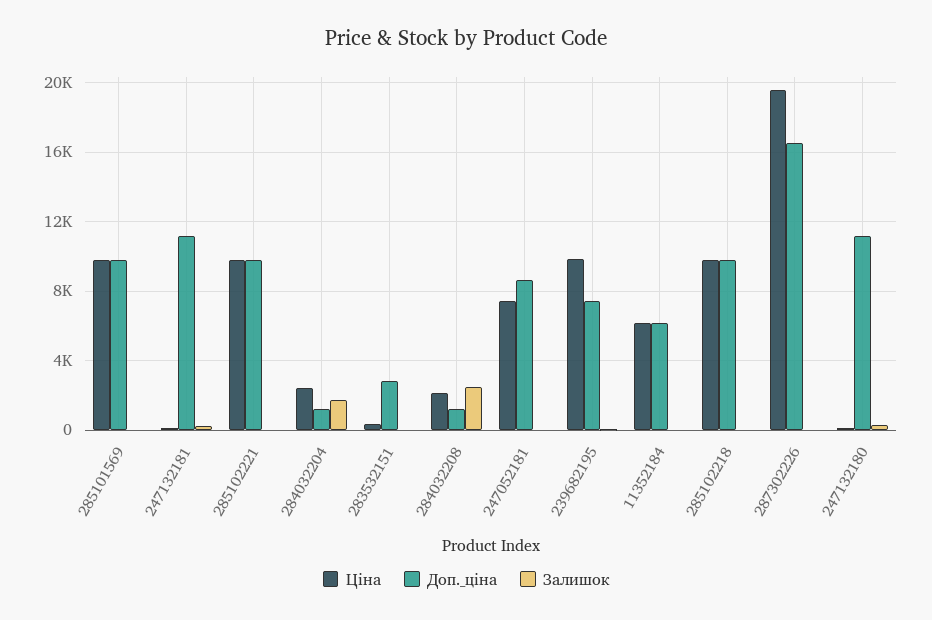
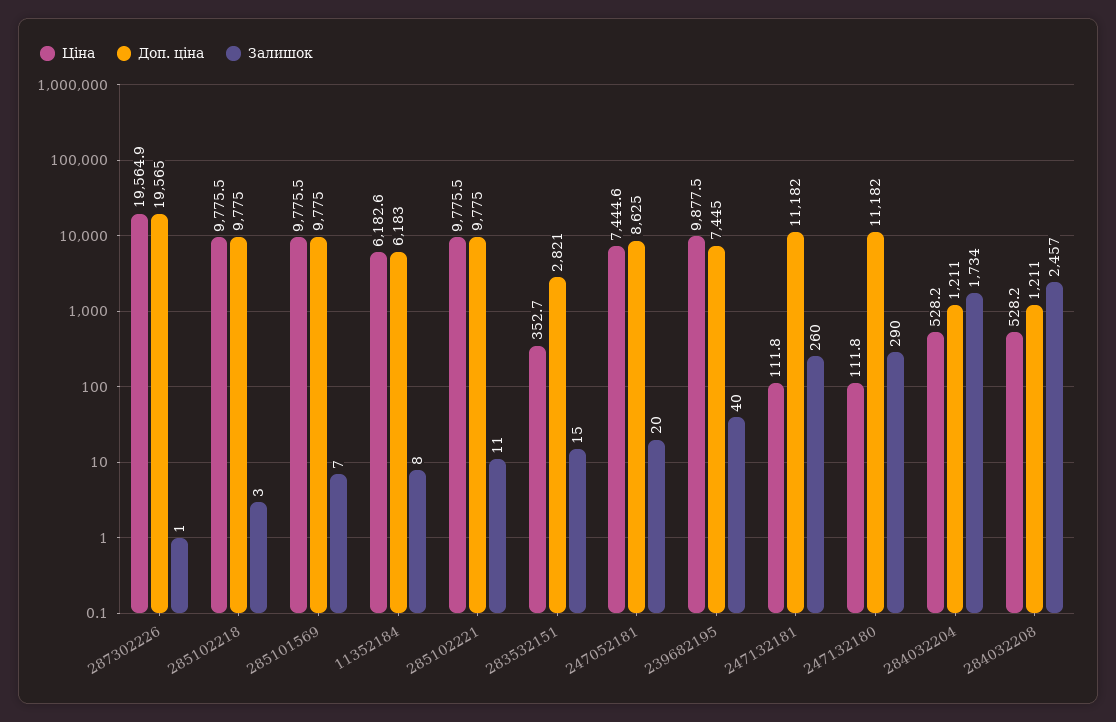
Ціна, 284032204: 2500 -> 528.2
Ціна, 284032208: 2000 -> 528.2
Доп._ціна, 287302226: 16500 -> 19565

